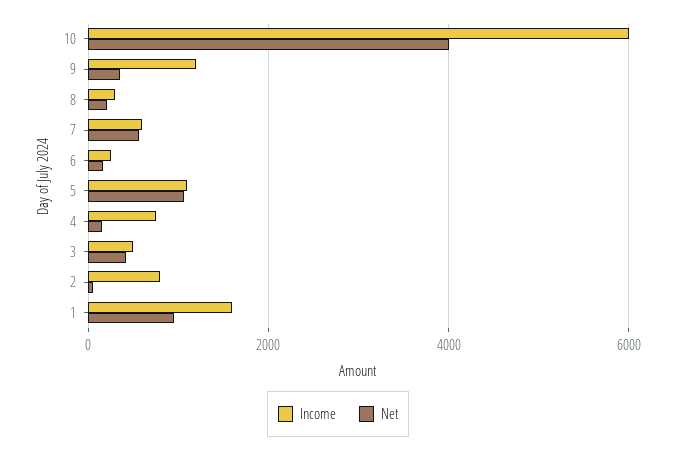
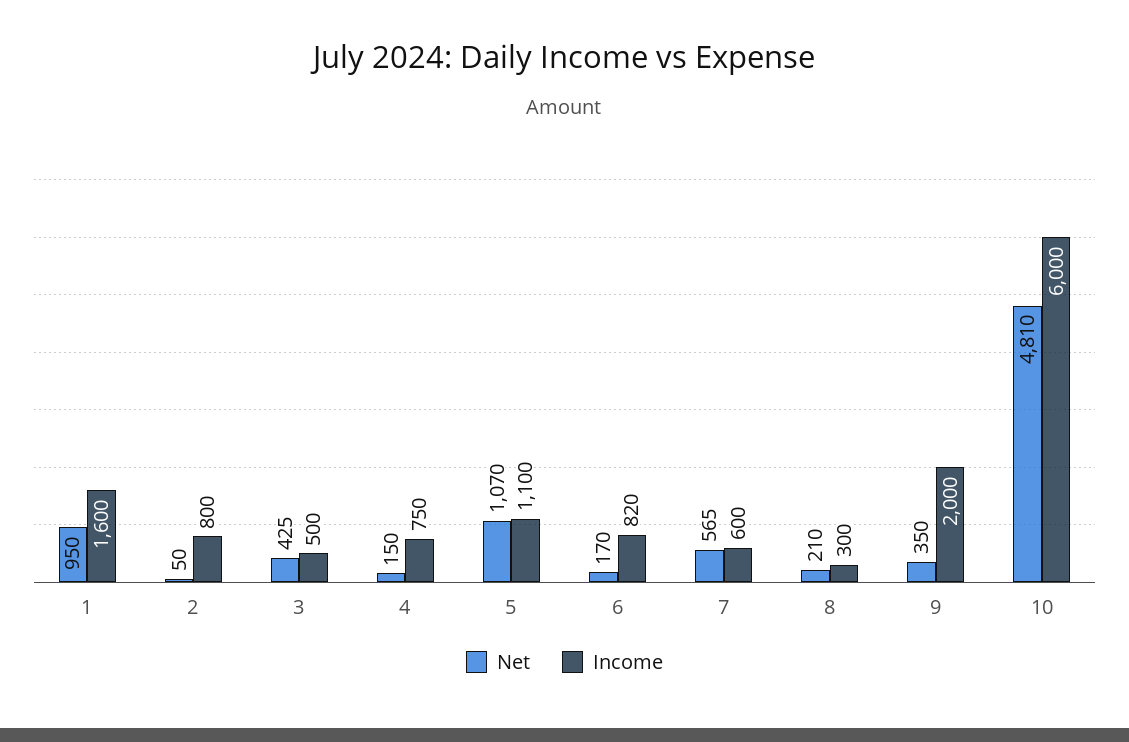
Net, 10: 4000 -> 4810
Income, 9: 1200 -> 2000
Income, 6: 200 -> 820

